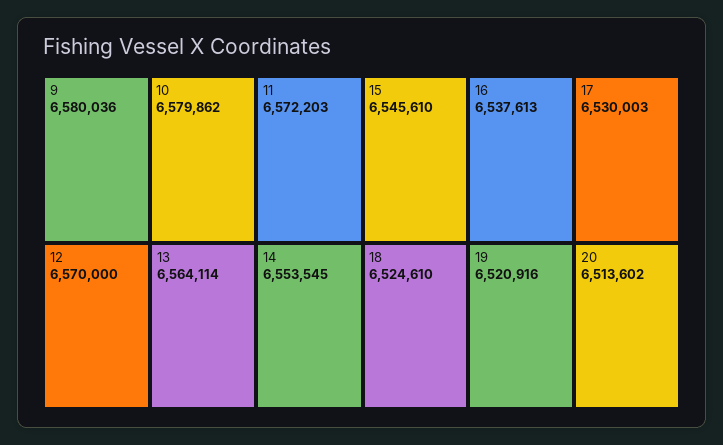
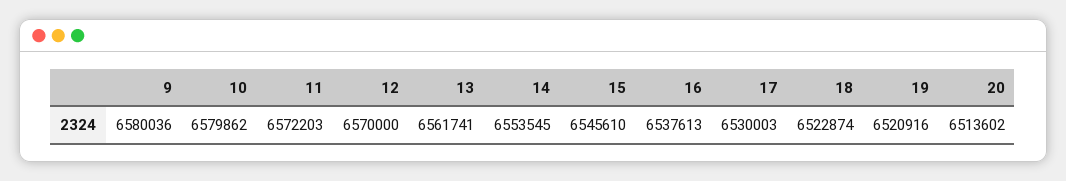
13: 6564114 -> 6561741
18: 6524610 -> 6522874

